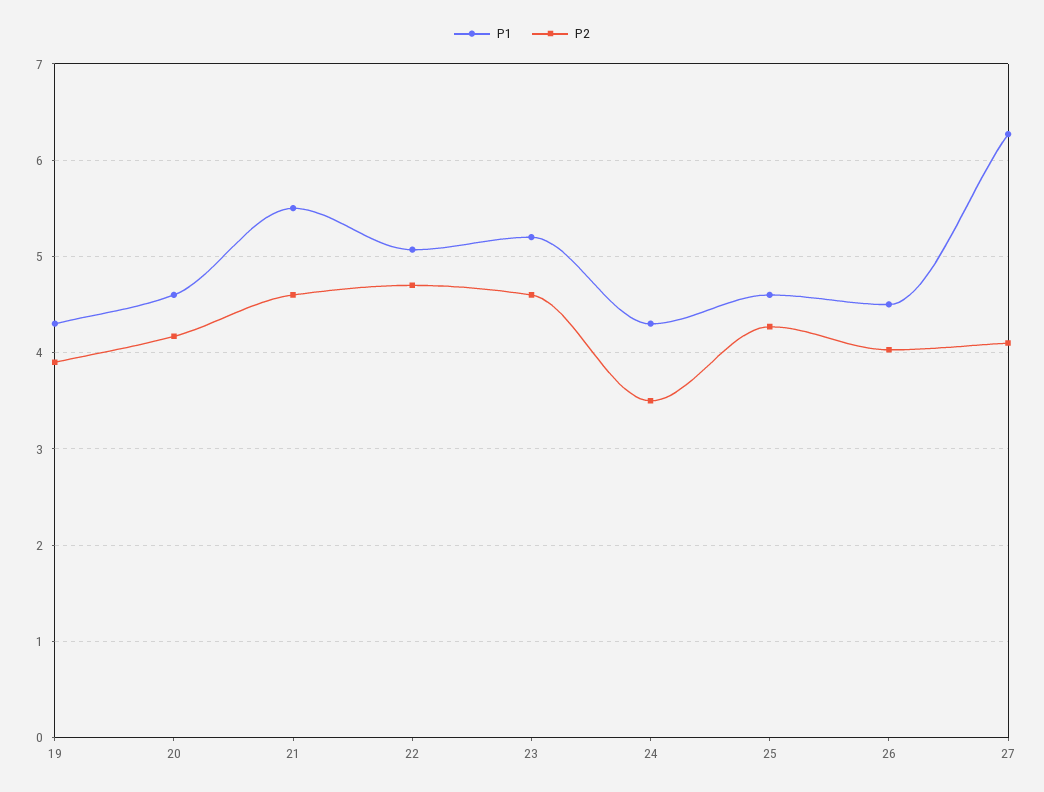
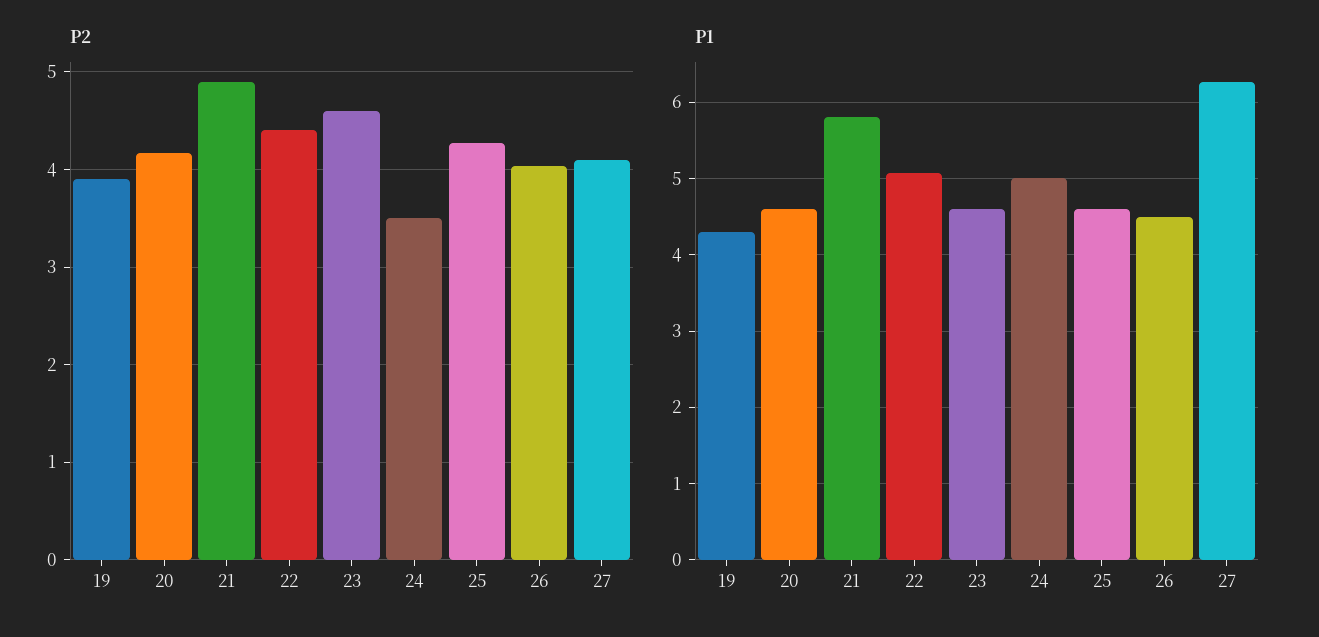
P1, 21: 5.5 -> 5.8
P2, 21: 4.6 -> 4.9
P2, 22: 4.7 -> 4.4
P1, 23: 5.2 -> 4.6
P1, 24: 4.3 -> 5

